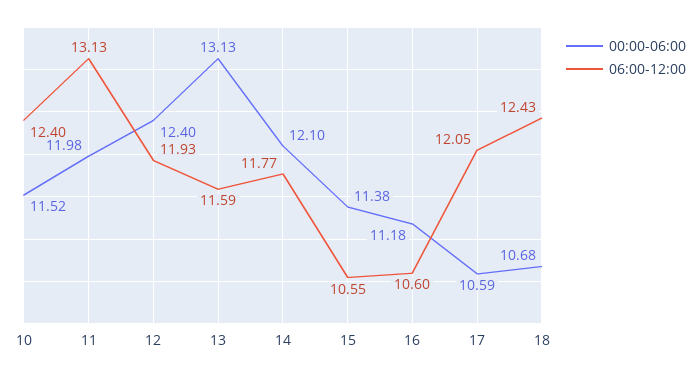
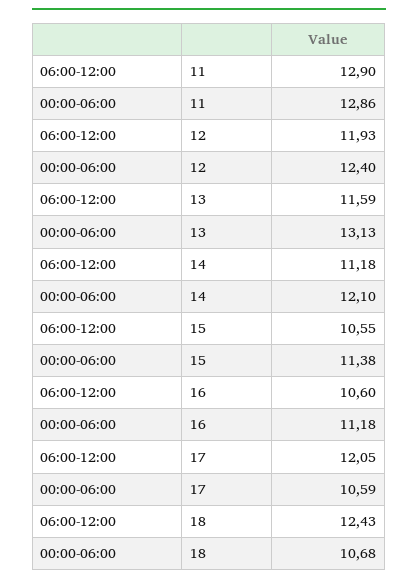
00:00-06:00, 10: 11.52 -> none
06:00-12:00, 10: 12.4 -> none
00:00-06:00, 11: 11.98 -> 12.86
06:00-12:00, 11: 13.13 -> 12.9
06:00-12:00, 14: 11.77 -> 11.18

